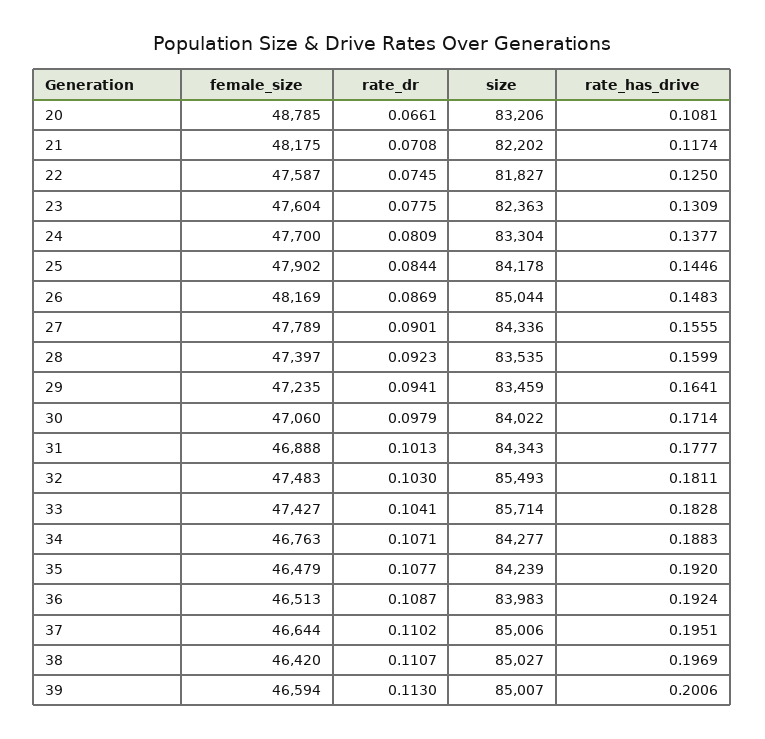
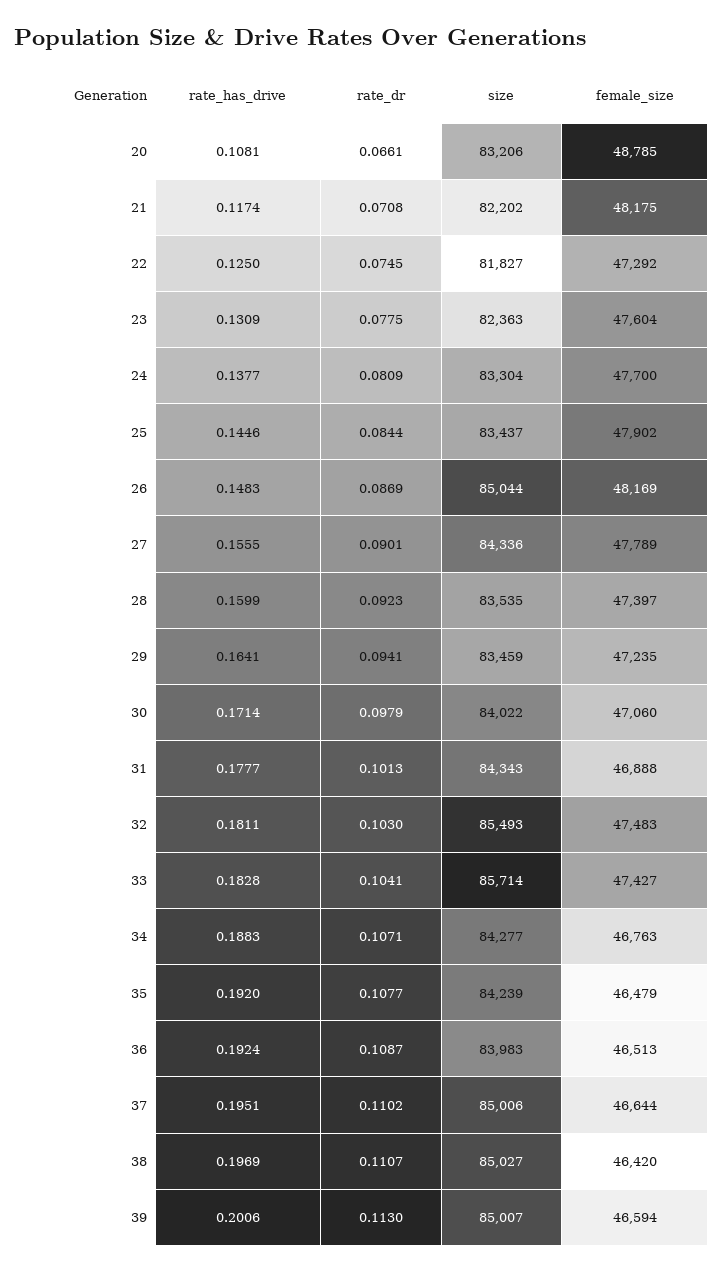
female_size, 22: 47587 -> 47292
size, 25: 84178 -> 83437

